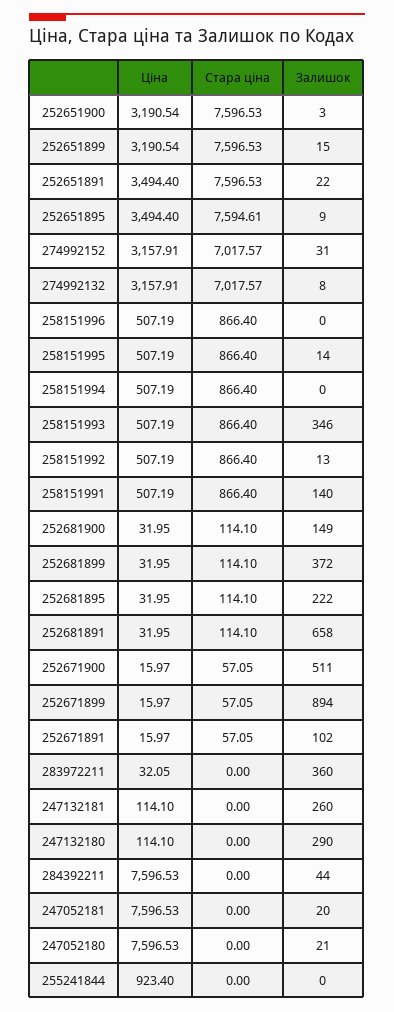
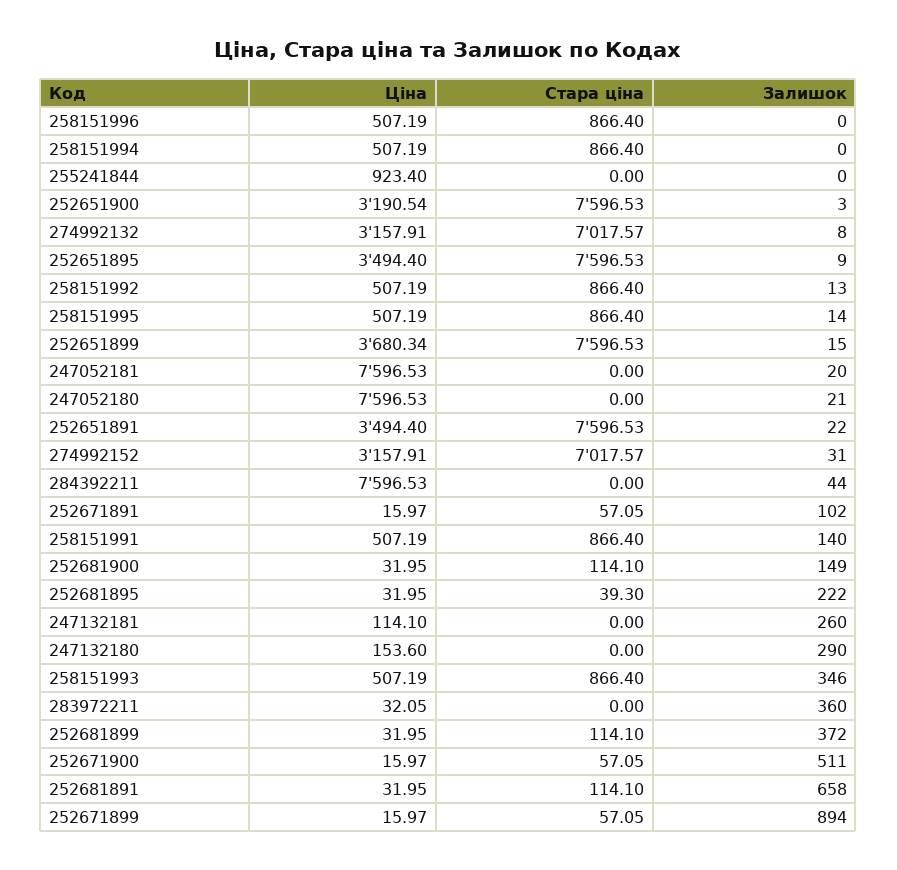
Ціна, 252651899: 3190.54 -> 3680.34
Стара ціна, 252651895: 7594.61 -> 7596.53
Стара ціна, 252681895: 114.1 -> 39.3
Ціна, 247132180: 114.1 -> 153.6

